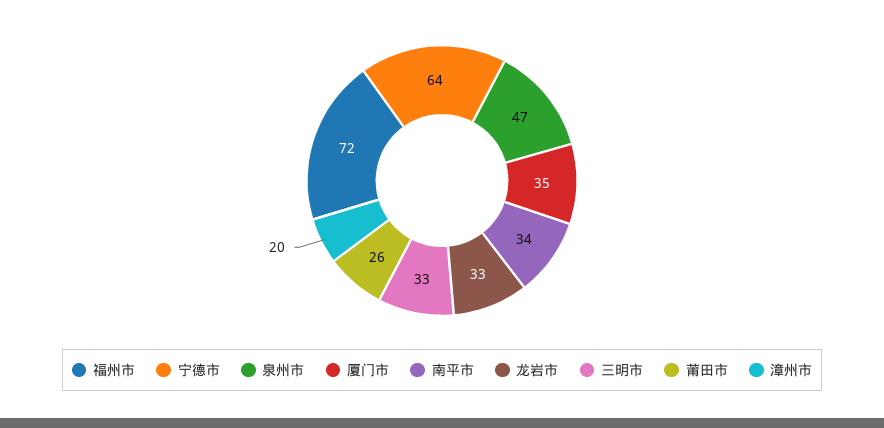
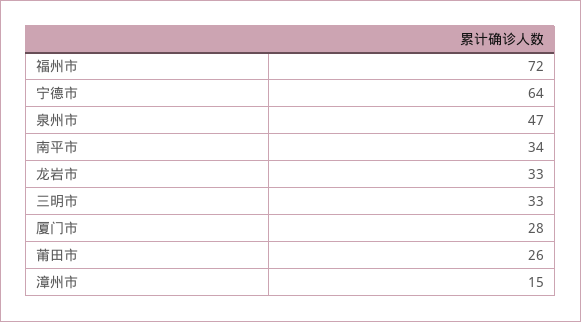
厦门市: 35 -> 28
漳州市: 20 -> 15

